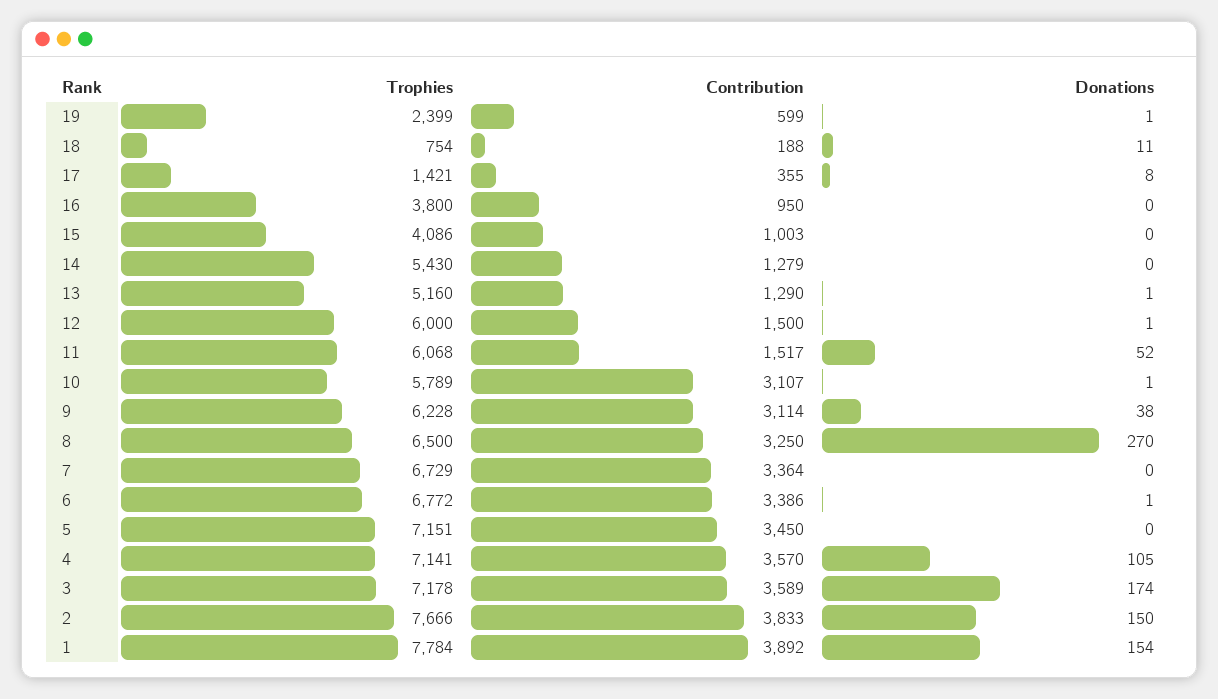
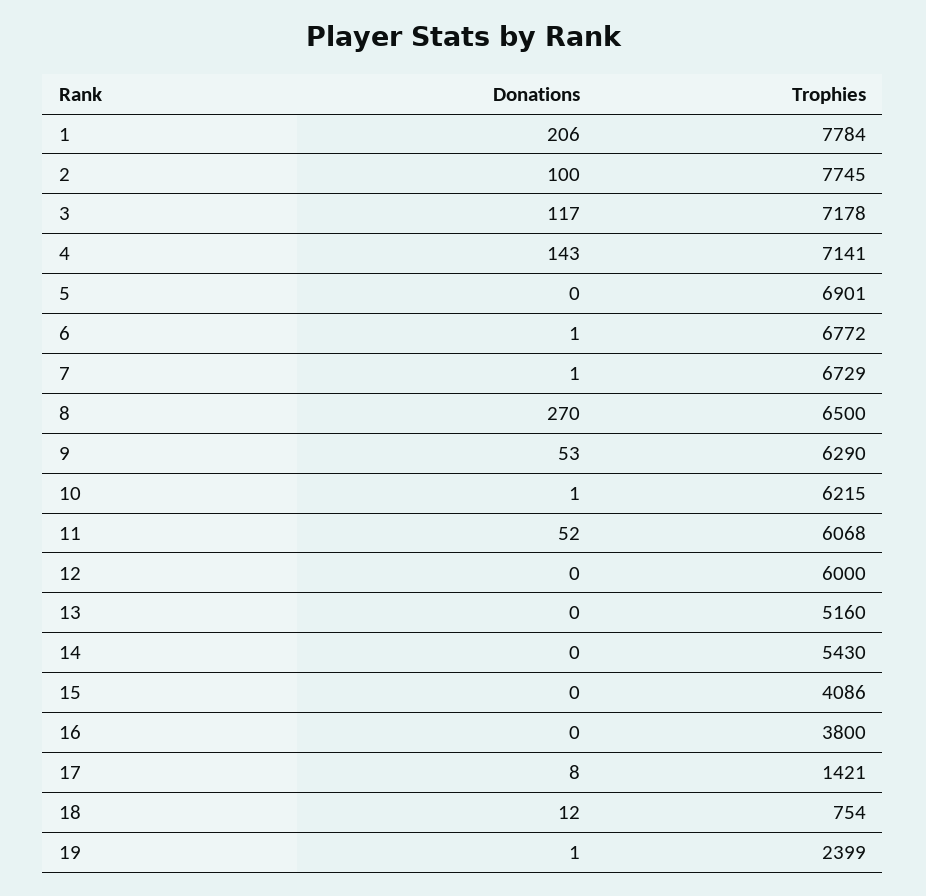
Contribution, 19: 599 -> none
Contribution, 18: 188 -> none
Donations, 18: 11 -> 12
Contribution, 17: 355 -> none
Contribution, 16: 950 -> none
Contribution, 15: 1003 -> none
Contribution, 14: 1279 -> none
Contribution, 13: 1290 -> none
Donations, 13: 1 -> 0
Contribution, 12: 1500 -> none
Donations, 12: 1 -> 0
Contribution, 11: 1517 -> none
Trophies, 10: 5789 -> 6215
Contribution, 10: 3107 -> none
Trophies, 9: 6228 -> 6290
Contribution, 9: 3114 -> none
Donations, 9: 38 -> 53
Contribution, 8: 3250 -> none
Contribution, 7: 3364 -> none
Donations, 7: 0 -> 1
Contribution, 6: 3386 -> none
Trophies, 5: 7151 -> 6901
Contribution, 5: 3450 -> none
Contribution, 4: 3570 -> none
Donations, 4: 105 -> 143
Contribution, 3: 3589 -> none
Donations, 3: 174 -> 117
Trophies, 2: 7666 -> 7745
Contribution, 2: 3833 -> none
Donations, 2: 150 -> 100
Contribution, 1: 3892 -> none
Donations, 1: 154 -> 206

